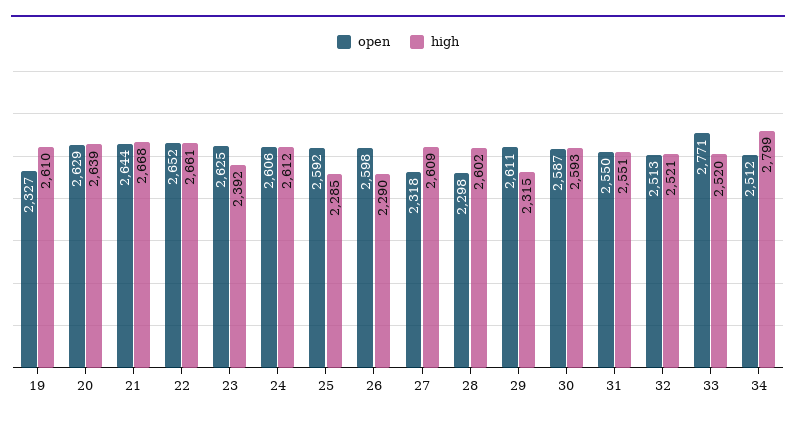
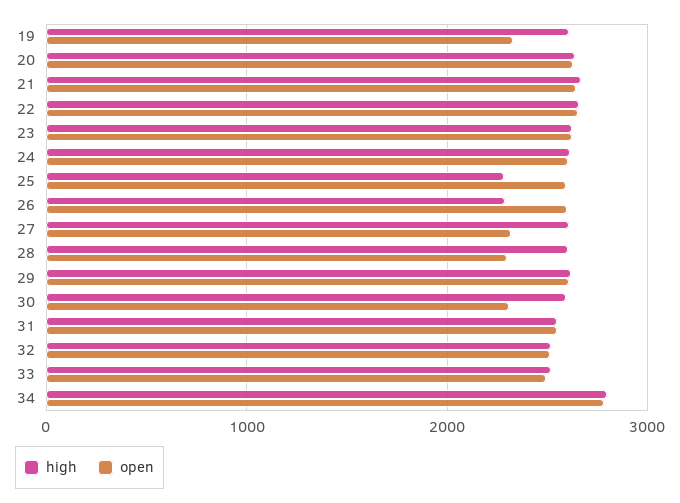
high, 23: 2392 -> 2600
high, 29: 2315 -> 2600
open, 30: 2587 -> 2300
open, 33: 2771 -> 2500
open, 34: 2512 -> 2800

